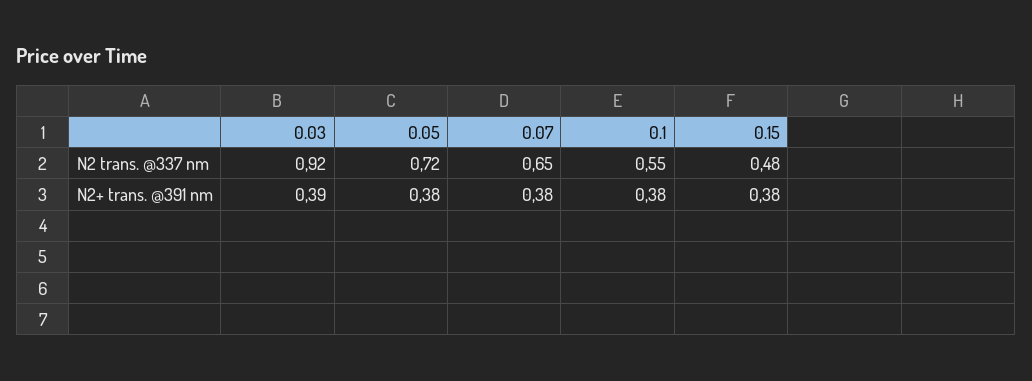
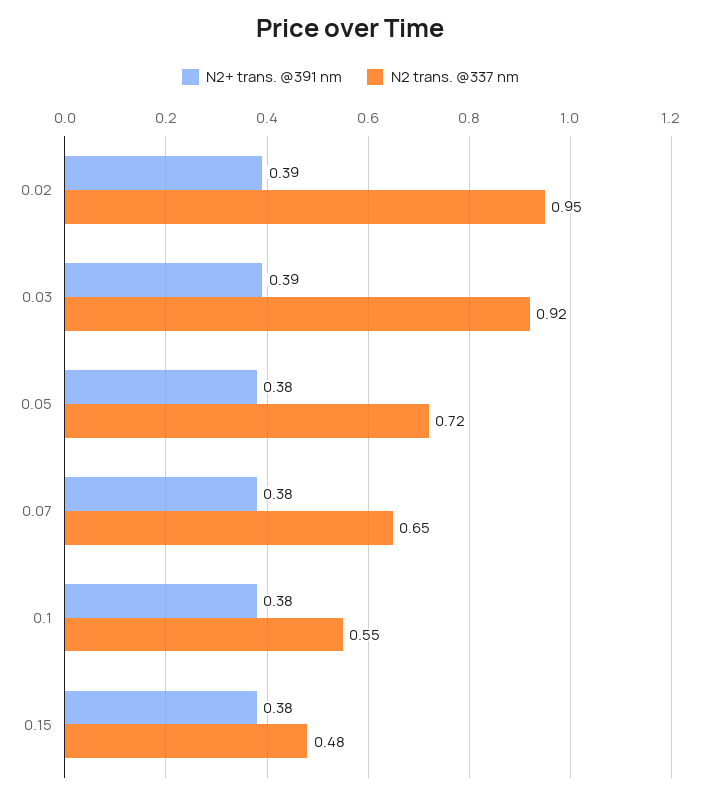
N2+ trans. @391 nm, 0.02: none -> 0.39
N2 trans. @337 nm, 0.02: none -> 0.95

